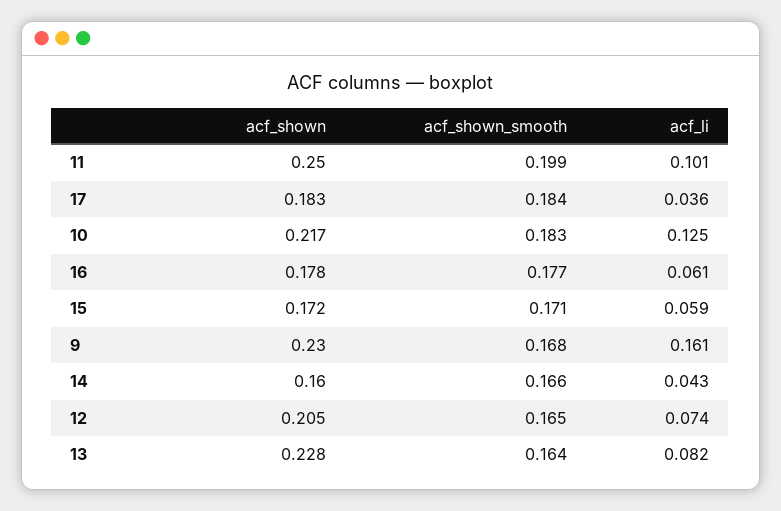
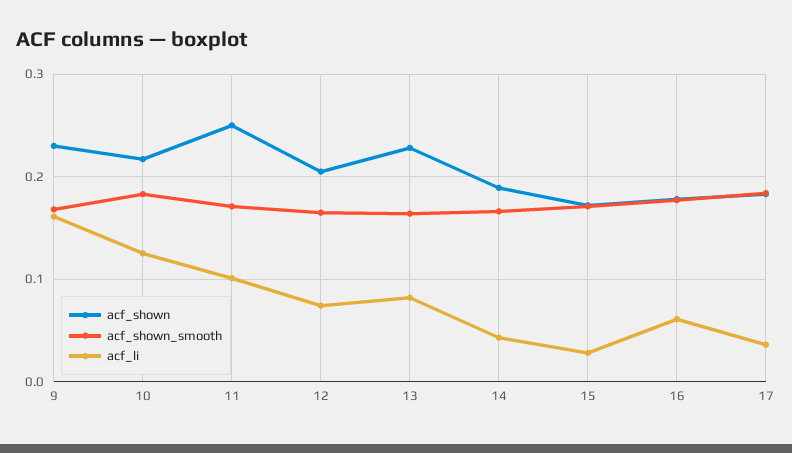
acf_shown_smooth, 11: 0.199 -> 0.17
acf_li, 15: 0.059 -> 0.03
acf_shown, 14: 0.16 -> 0.19

